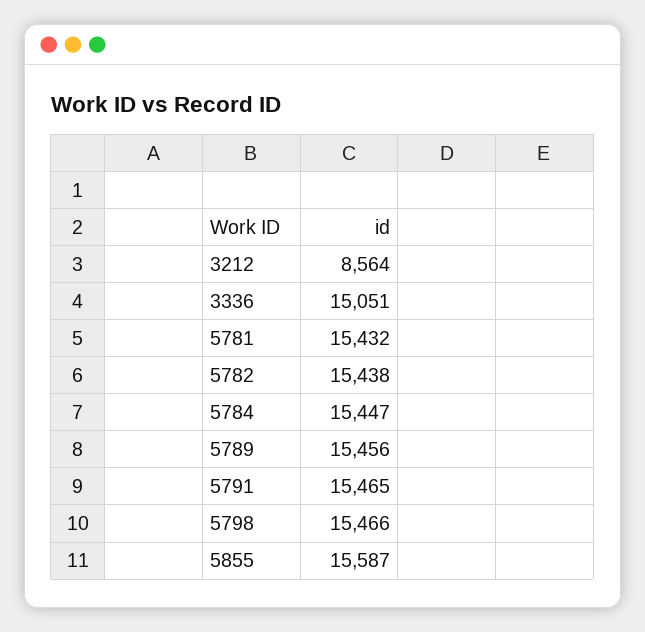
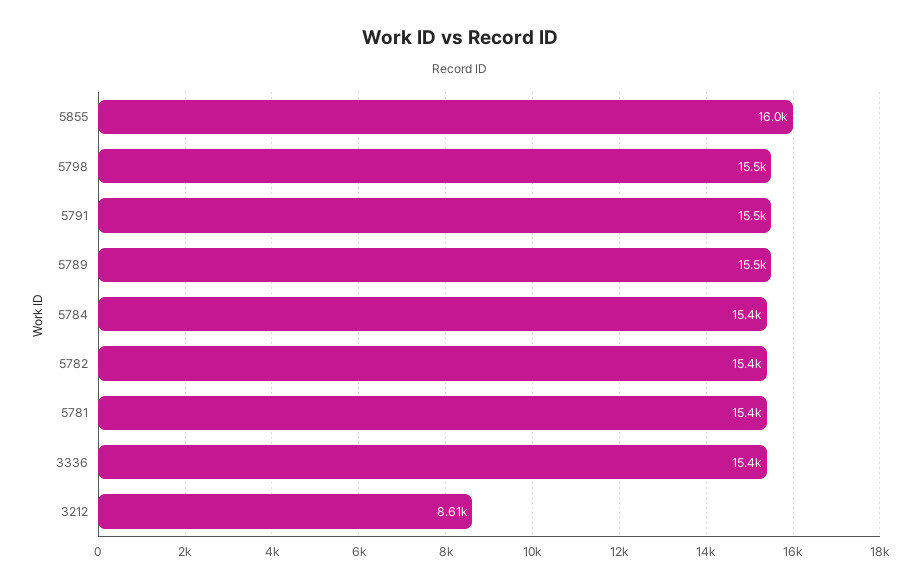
3212: 8564 -> 8610
3336: 15051 -> 15400
5855: 15587 -> 16000

